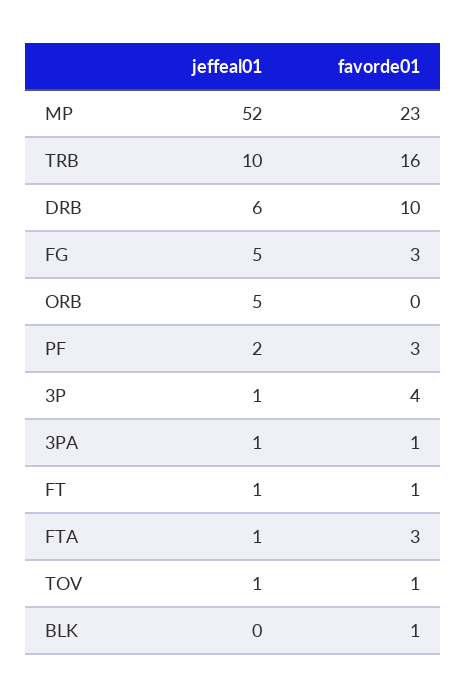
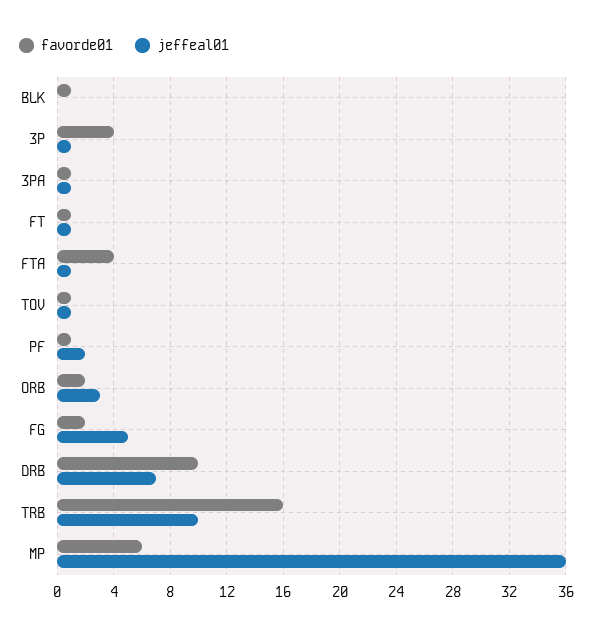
jeffeal01, MP: 52 -> 36
favorde01, MP: 23 -> 6
jeffeal01, DRB: 6 -> 7
favorde01, FG: 3 -> 2
jeffeal01, ORB: 5 -> 3
favorde01, ORB: 0 -> 2
favorde01, PF: 3 -> 1
favorde01, FTA: 3 -> 4

